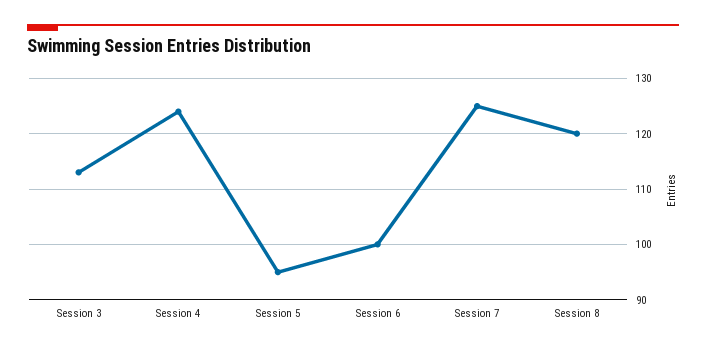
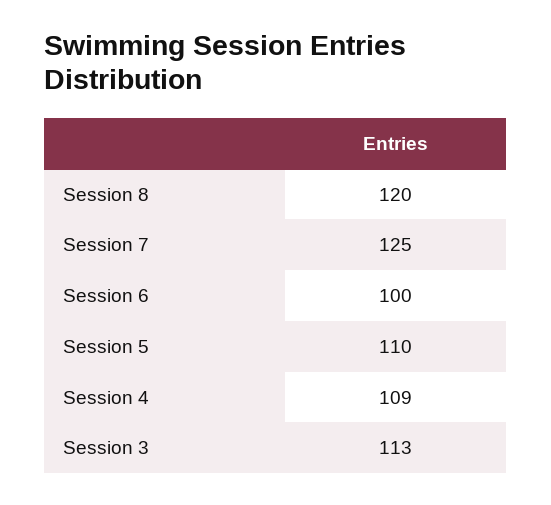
Session 4: 125 -> 109
Session 5: 95 -> 110

